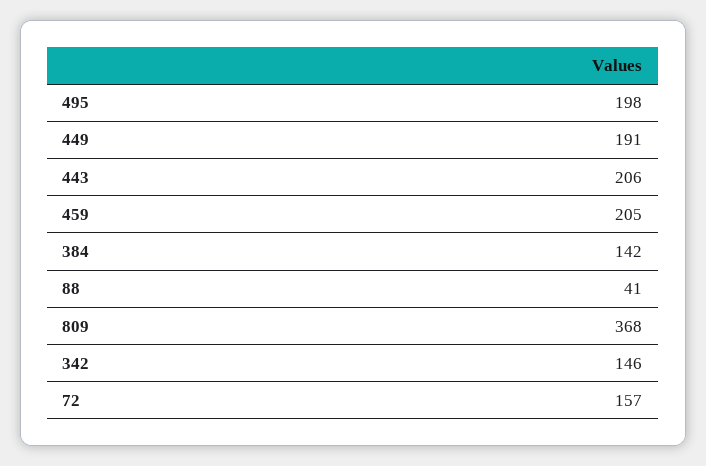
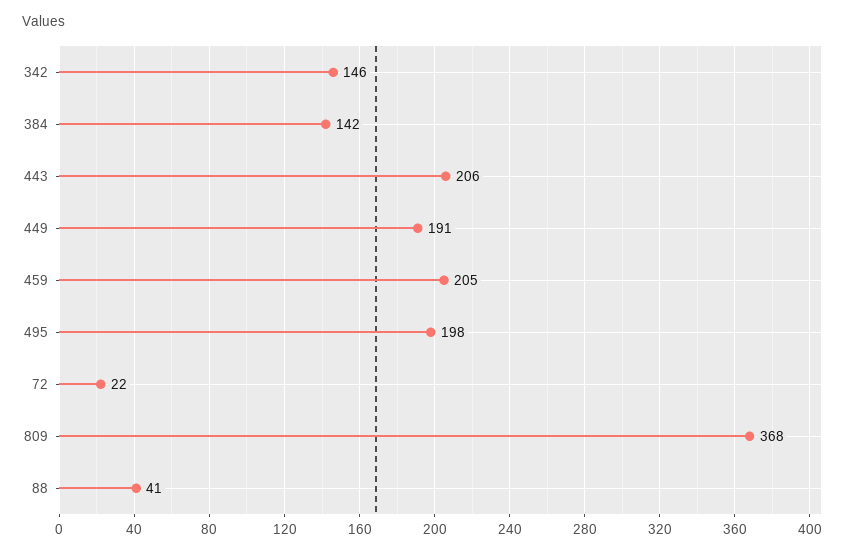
72: 157 -> 22

